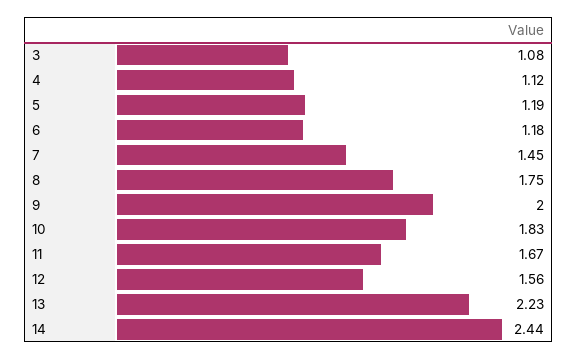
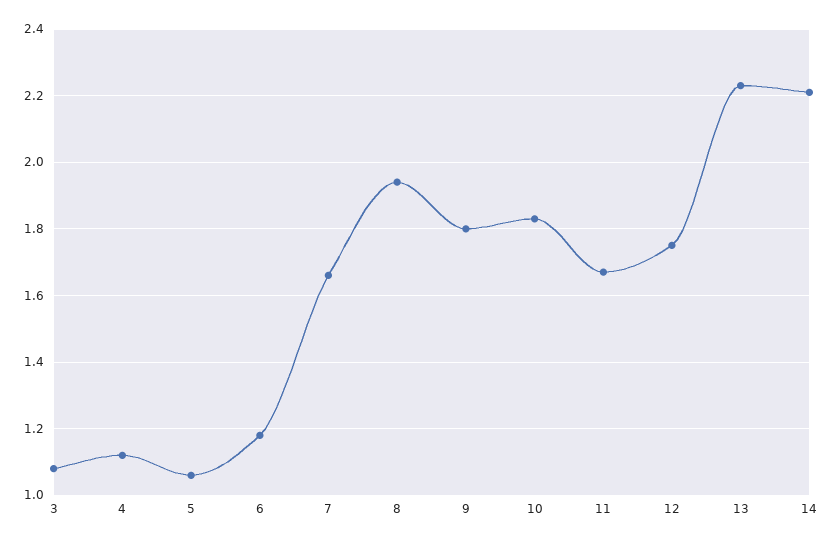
5: 1.19 -> 1.05
7: 1.45 -> 1.65
8: 1.75 -> 1.95
9: 2 -> 1.8
12: 1.56 -> 1.75
14: 2.44 -> 2.2

